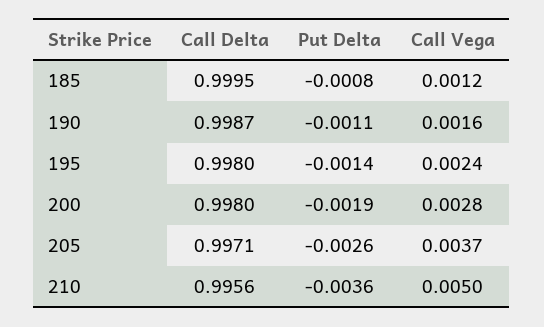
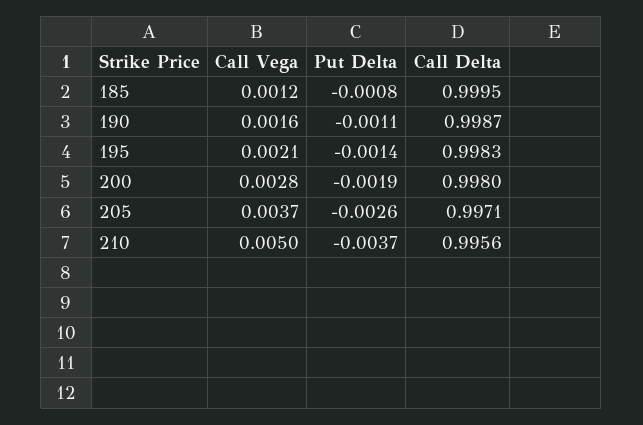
Call Delta, 195: 0.998 -> 0.9983
Call Vega, 195: 0.0024 -> 0.0021
Put Delta, 210: -0.0036 -> -0.0037

